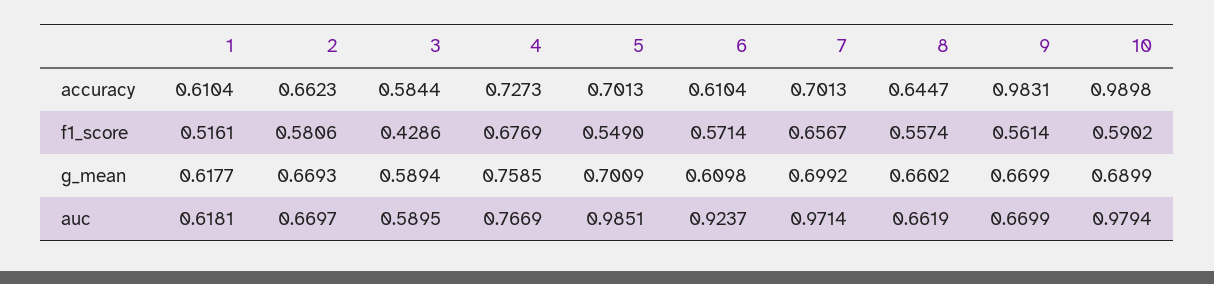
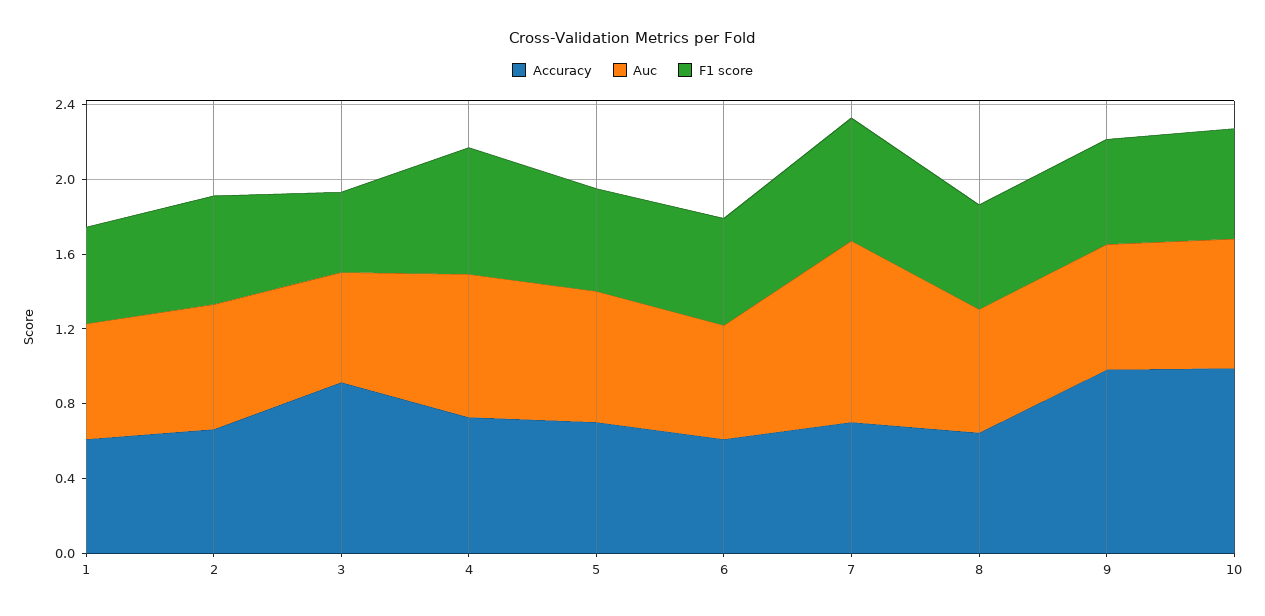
accuracy, 3: 0.5844 -> 0.9
g_mean, 1: 0.6177 -> none
g_mean, 2: 0.6693 -> none
g_mean, 3: 0.5894 -> none
g_mean, 4: 0.7585 -> none
g_mean, 5: 0.7009 -> none
g_mean, 6: 0.6098 -> none
g_mean, 7: 0.6992 -> none
g_mean, 8: 0.6602 -> none
g_mean, 9: 0.6699 -> none
g_mean, 10: 0.6899 -> none
auc, 5: 0.9851 -> 0.7
auc, 6: 0.9237 -> 0.6
auc, 10: 0.9794 -> 0.7

